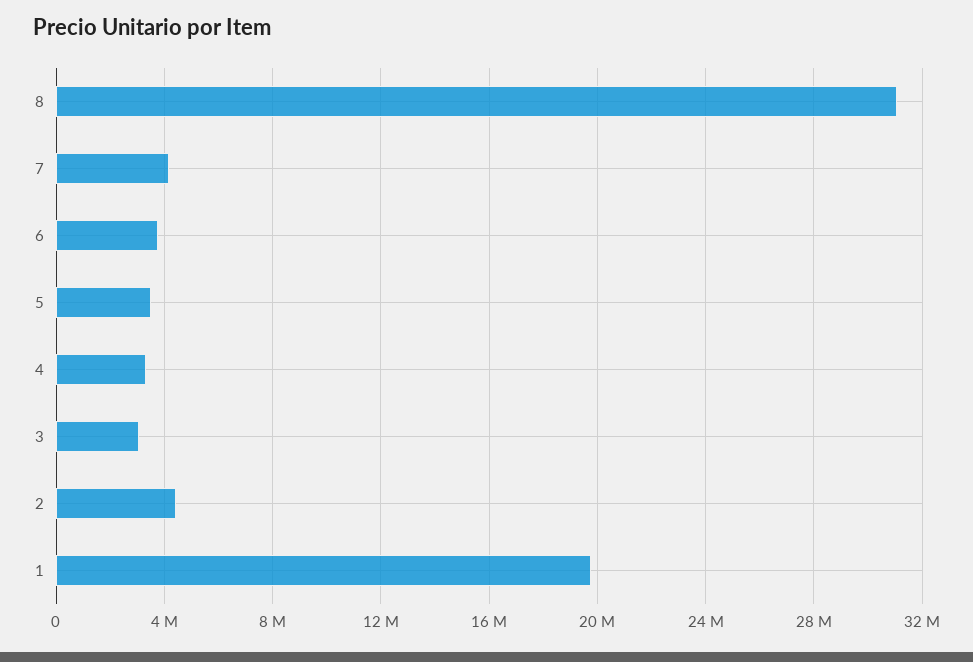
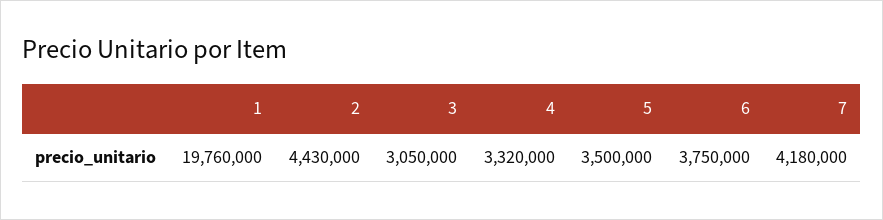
8: 31000000 -> none

